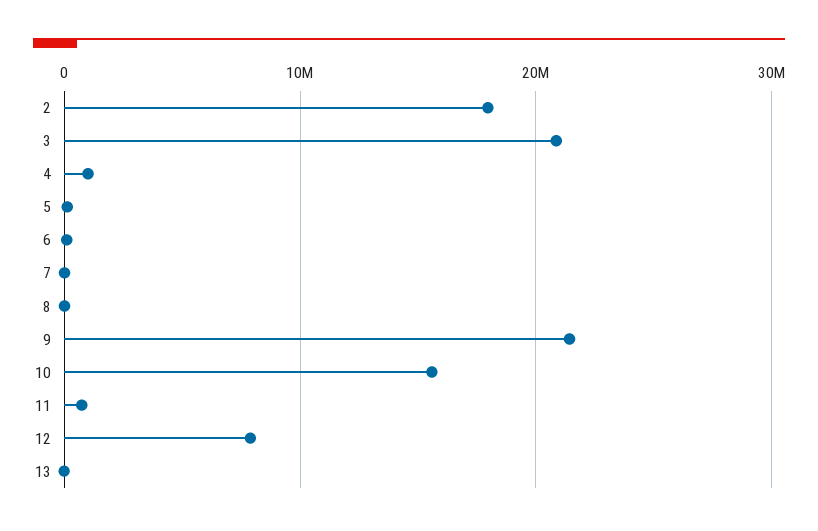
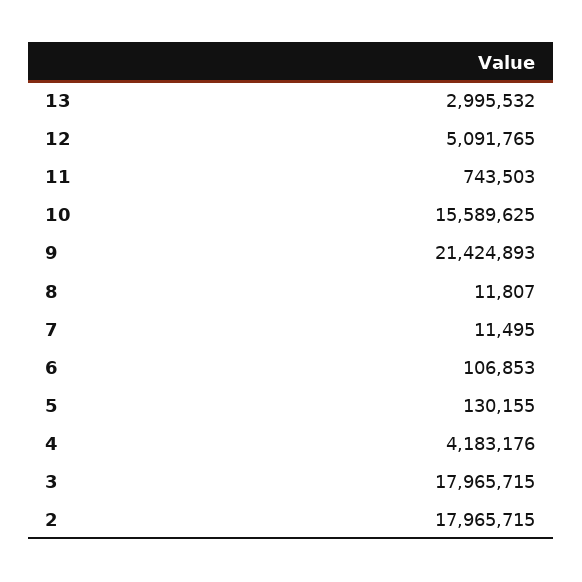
3: 21000000 -> 17965715
4: 1000000 -> 4183176
12: 8000000 -> 5091765
13: 0 -> 2995532

